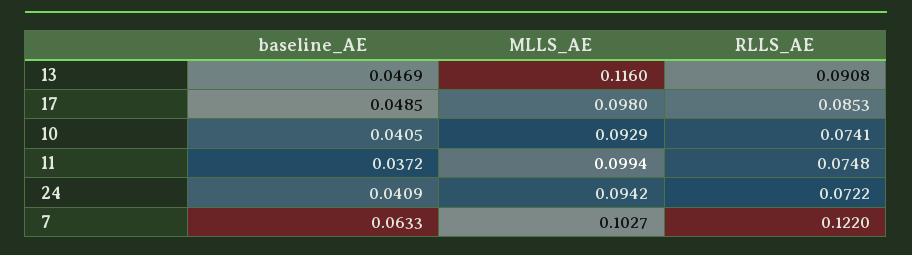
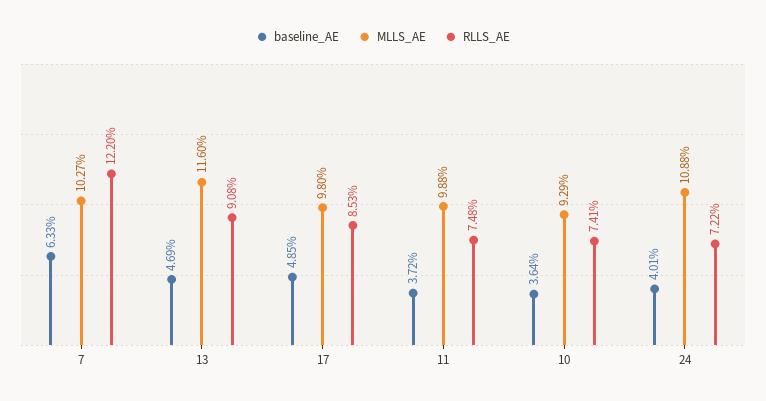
baseline_AE, 10: 0.0405 -> 0.0364
MLLS_AE, 11: 0.0994 -> 0.0988
baseline_AE, 24: 0.0409 -> 0.0401
MLLS_AE, 24: 0.0942 -> 0.1088

